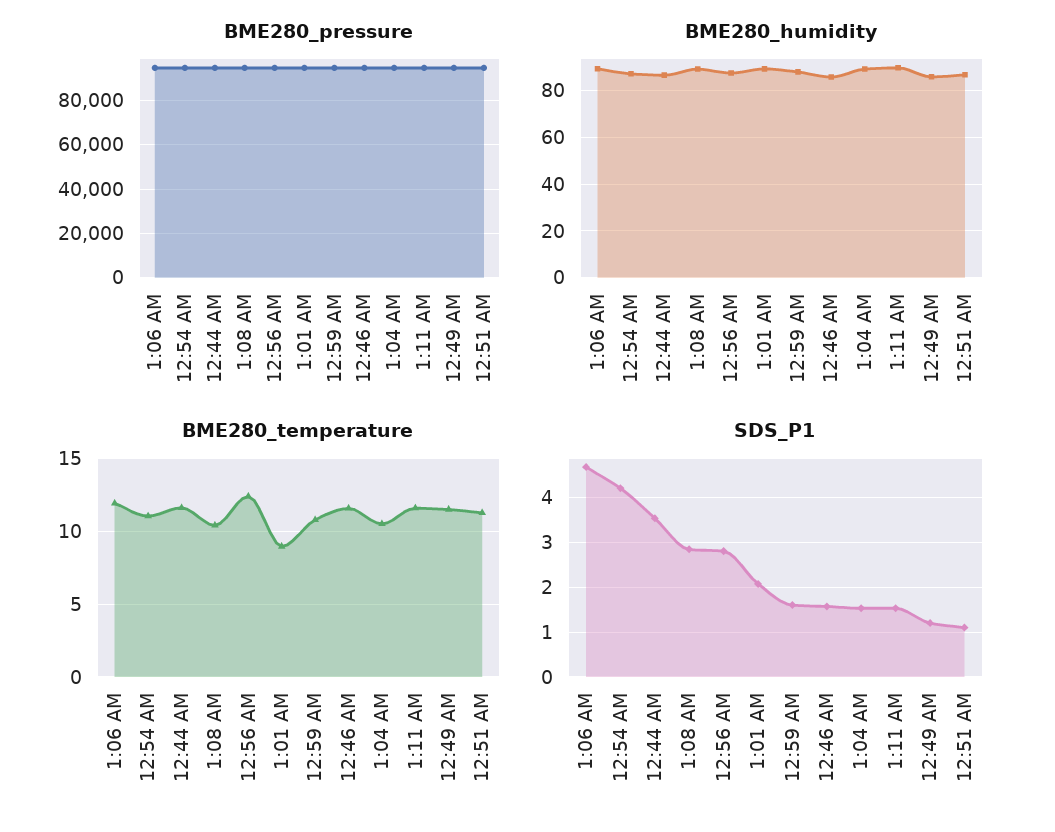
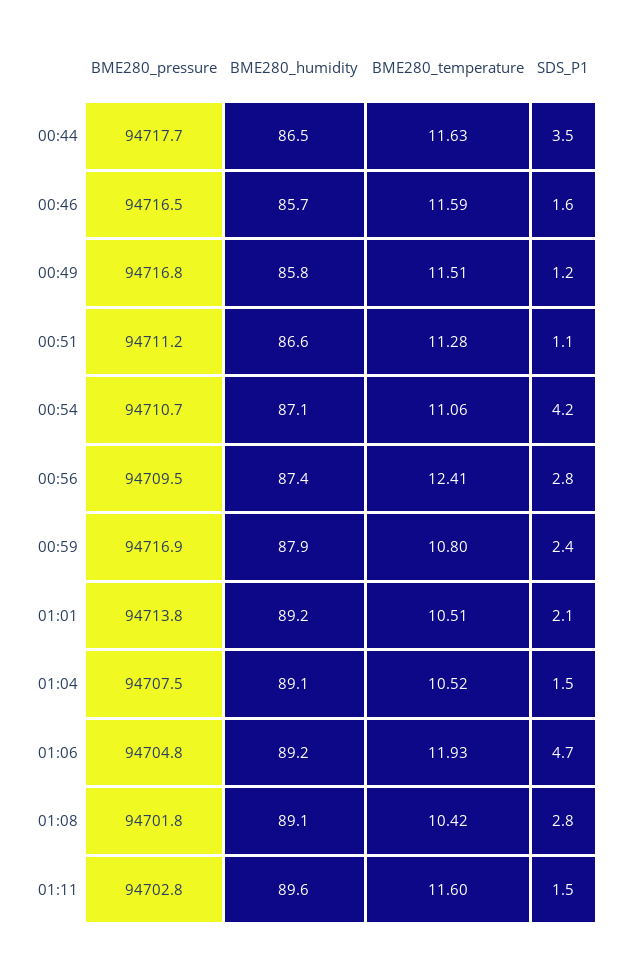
BME280_temperature, 1:01 AM: 9 -> 10.51
SDS_P1, 12:59 AM: 1.6 -> 2.4

